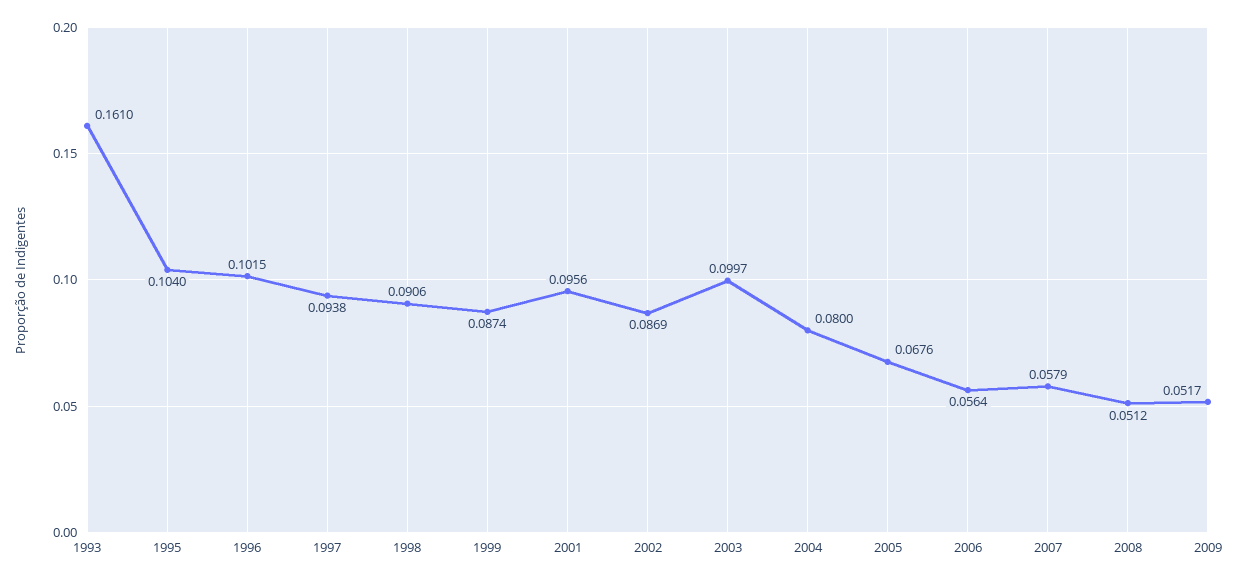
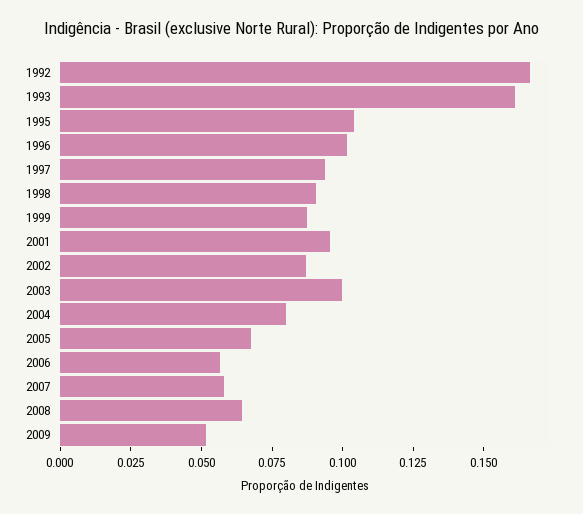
2008: 0.0512 -> 0.065
1992: none -> 0.165

